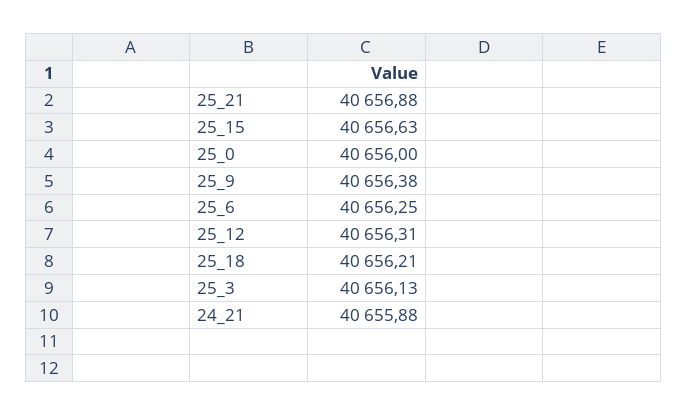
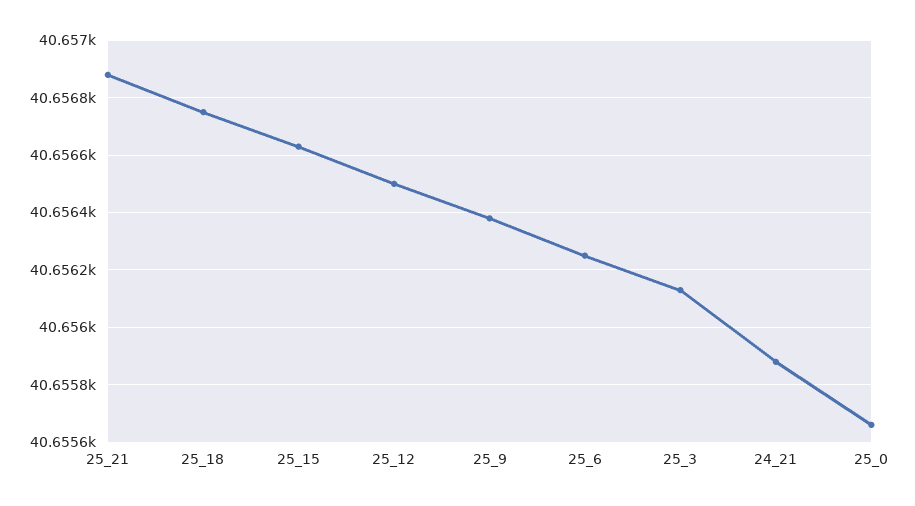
25_0: 40656 -> 40655.65
25_12: 40656.31 -> 40656.5
25_18: 40656.21 -> 40656.75

